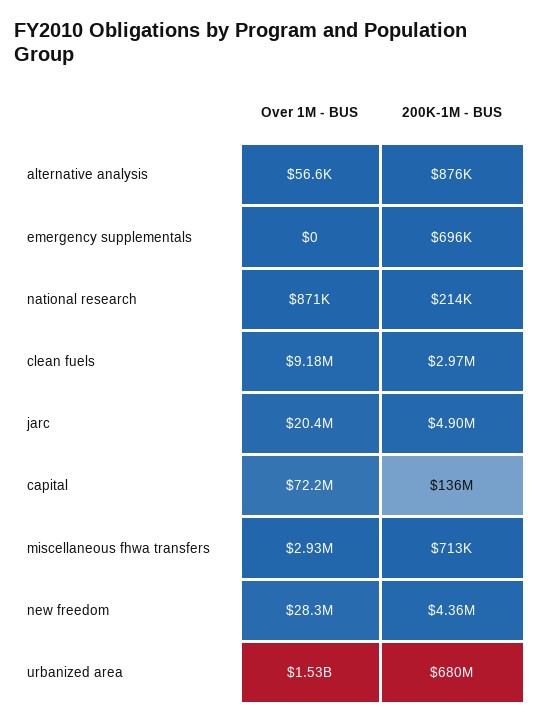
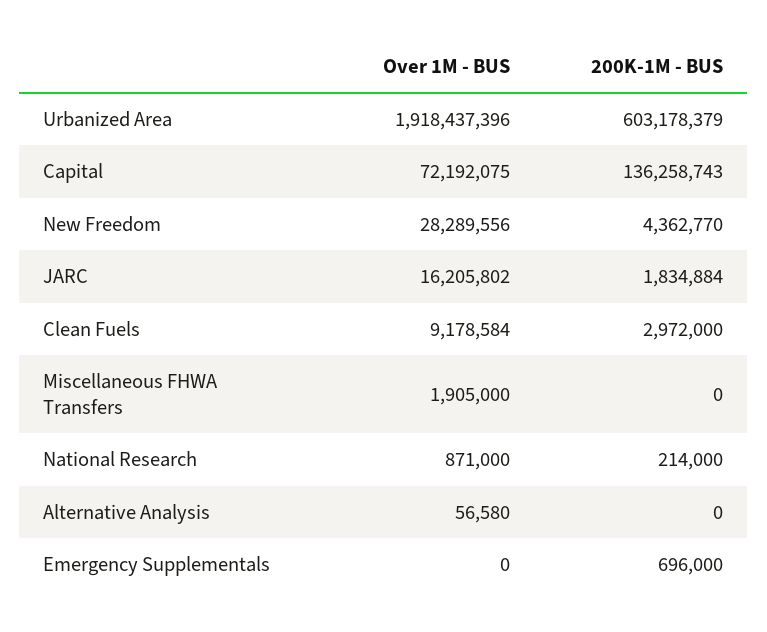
200K-1M - BUS, alternative analysis: 876000 -> 0
Over 1M - BUS, jarc: 20400000 -> 16205802
200K-1M - BUS, jarc: 4900000 -> 1834884
Over 1M - BUS, miscellaneous fhwa transfers: 2930000 -> 1905000
200K-1M - BUS, miscellaneous fhwa transfers: 713000 -> 0
Over 1M - BUS, urbanized area: 1530000000 -> 1918437396
200K-1M - BUS, urbanized area: 680000000 -> 603178379

